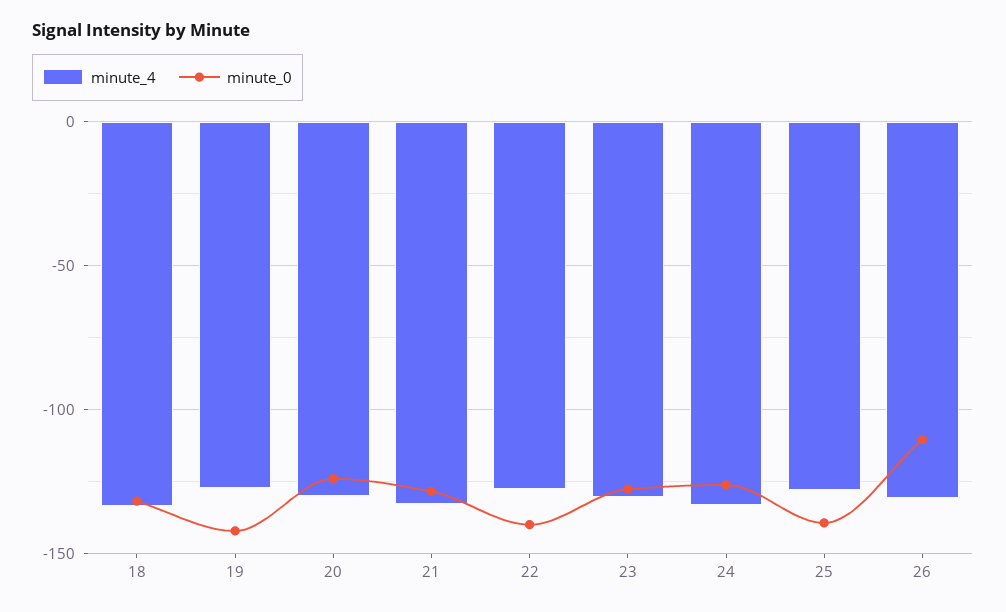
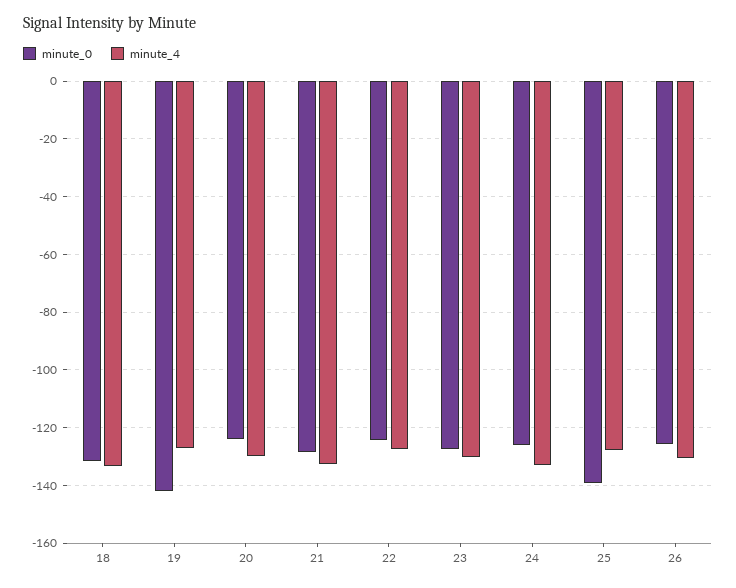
minute_0, 22: -140 -> -125
minute_0, 26: -110 -> -125

